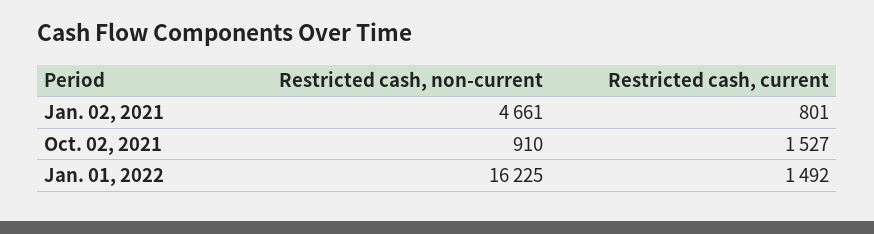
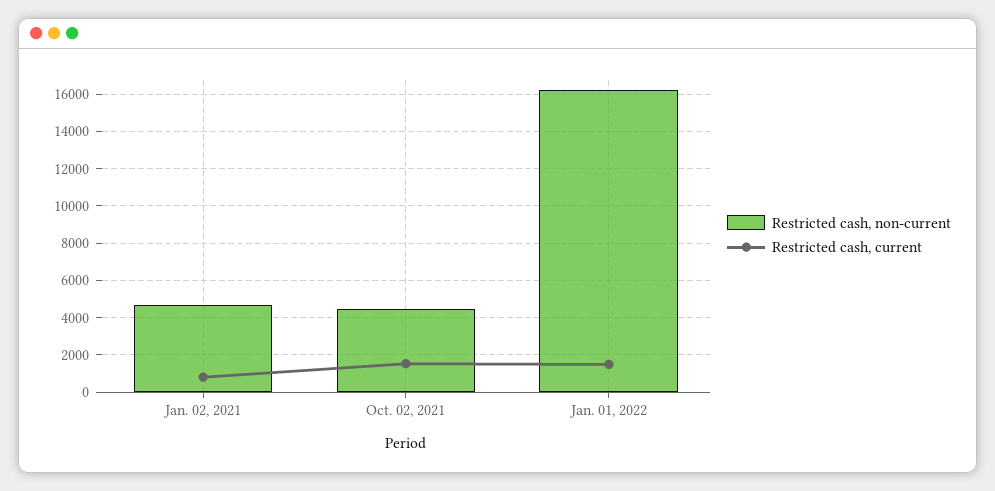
Restricted cash, non-current, Oct. 02, 2021: 910 -> 4500

